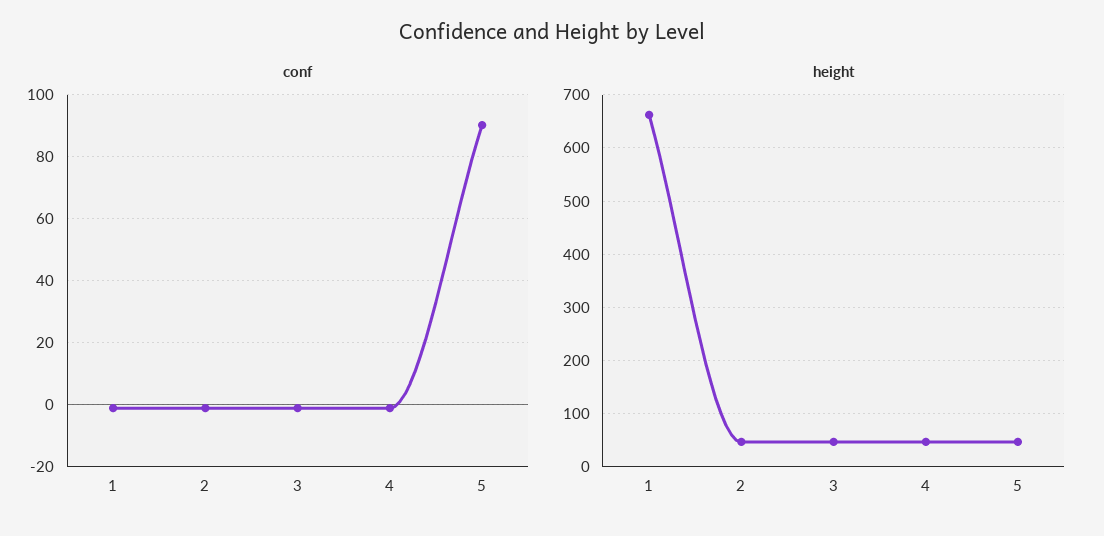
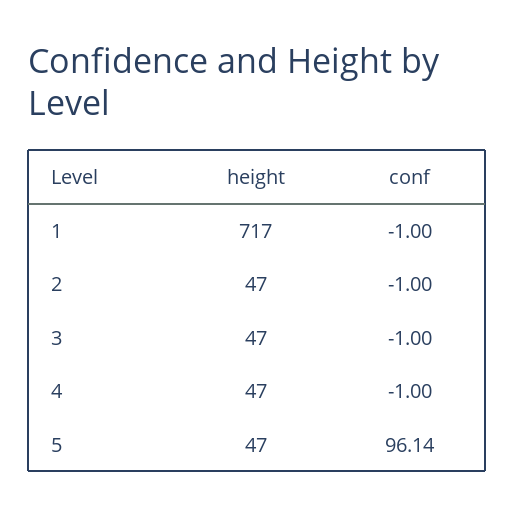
conf, 5: 90 -> 96.14
height, 1: 660 -> 717

